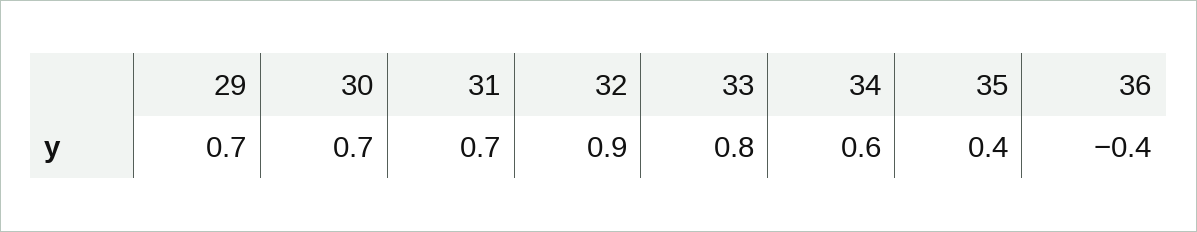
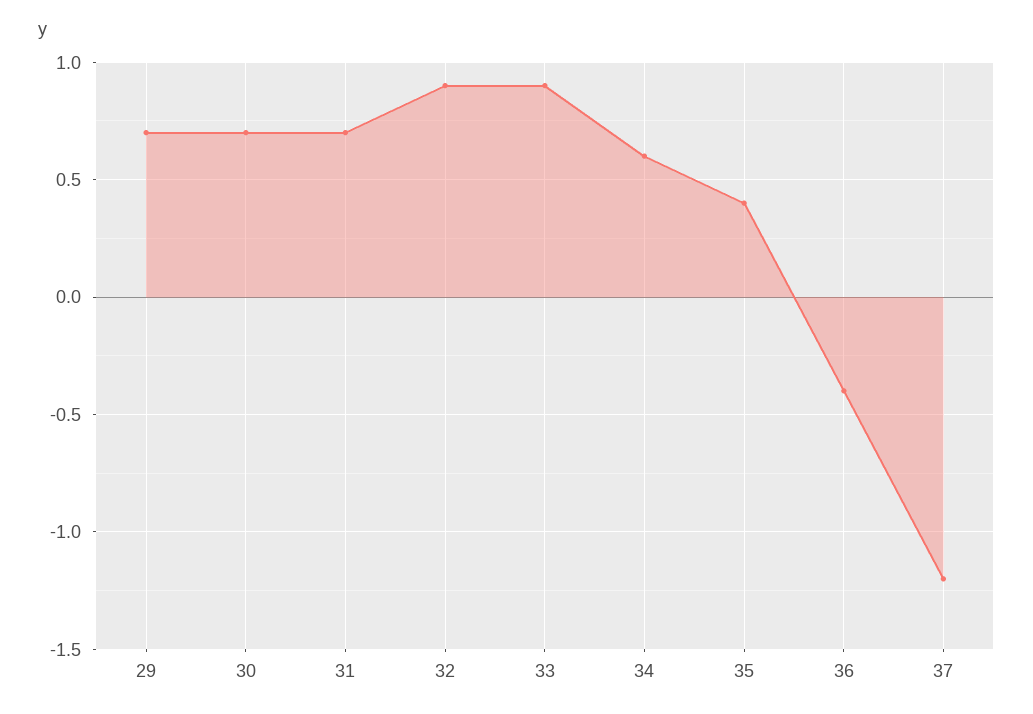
33: 0.8 -> 0.9
37: none -> -1.2

